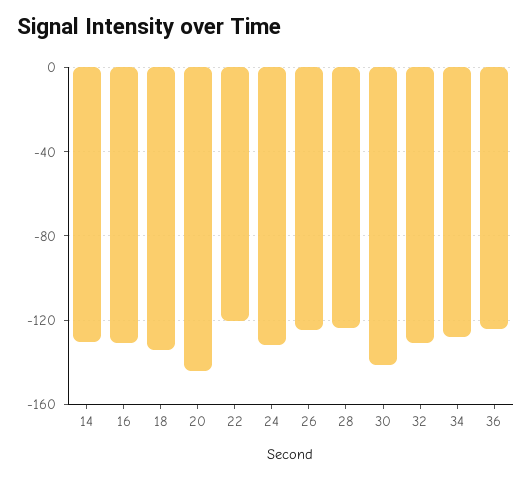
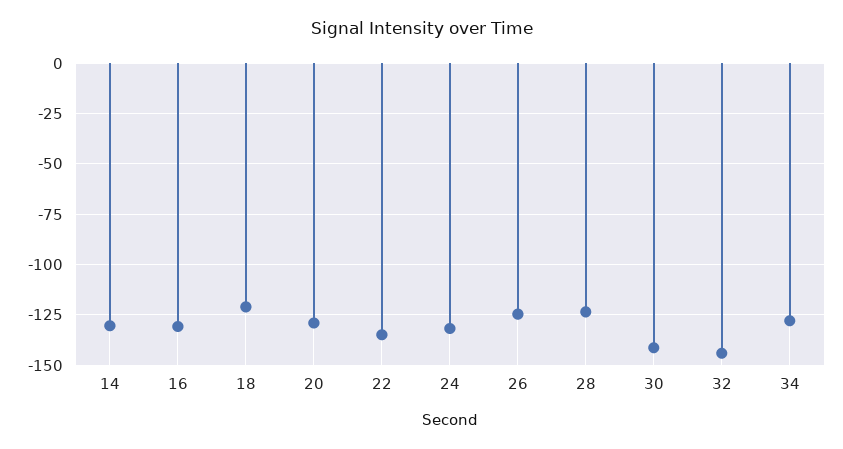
18: -135 -> -120
20: -145 -> -130
22: -120 -> -135
32: -130 -> -145
36: -125 -> none

